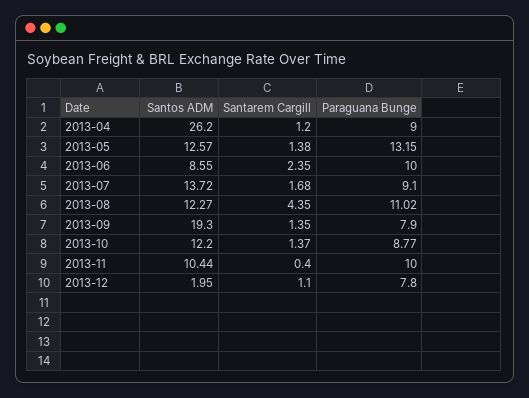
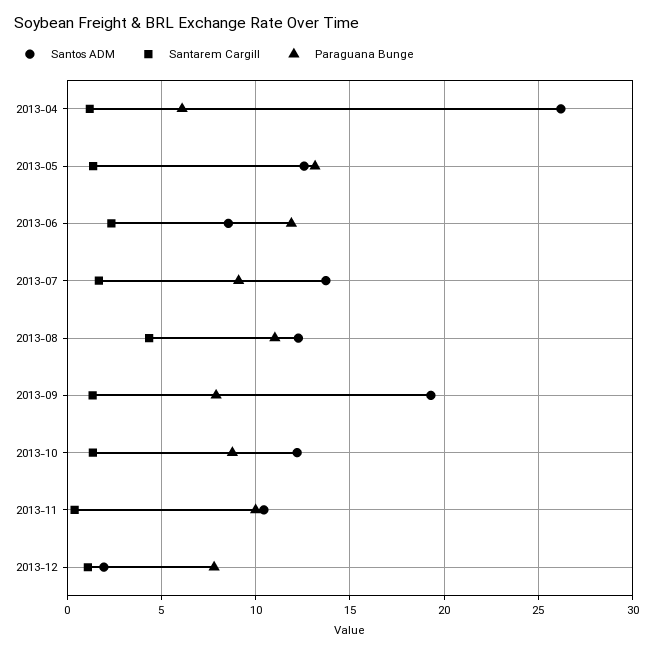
Paraguana Bunge, 2013-04: 9 -> 6
Paraguana Bunge, 2013-06: 10 -> 12

